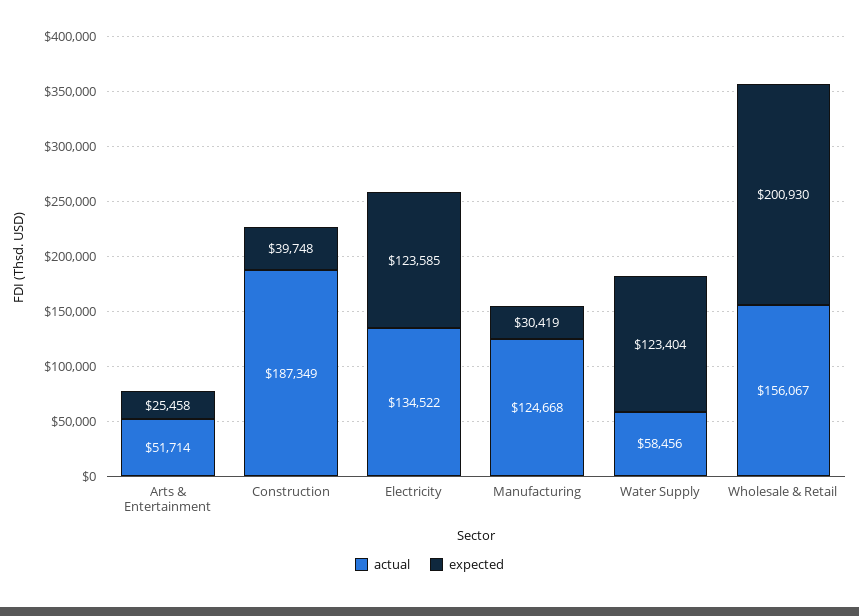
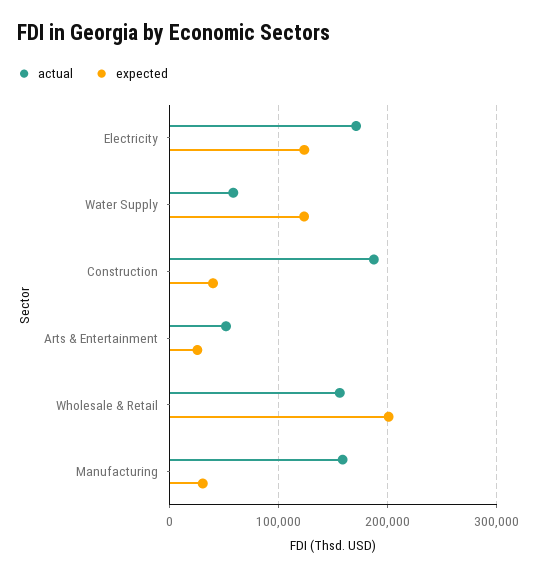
actual, Electricity: 134522 -> 170000
actual, Manufacturing: 124668 -> 160000

